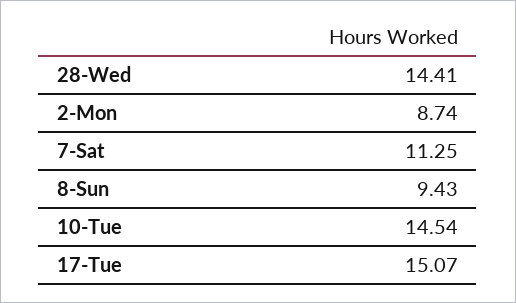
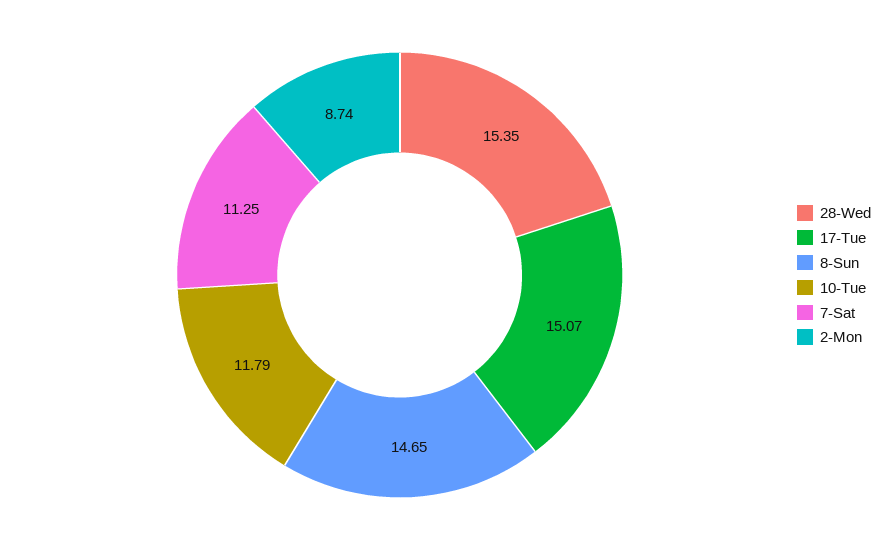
28-Wed: 14.41 -> 15.35
8-Sun: 9.43 -> 14.65
10-Tue: 14.54 -> 11.79

